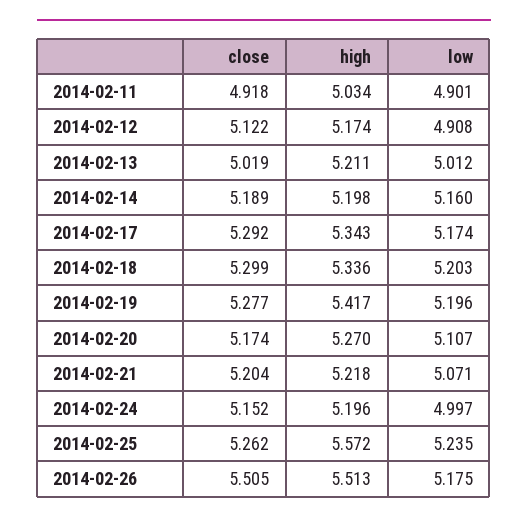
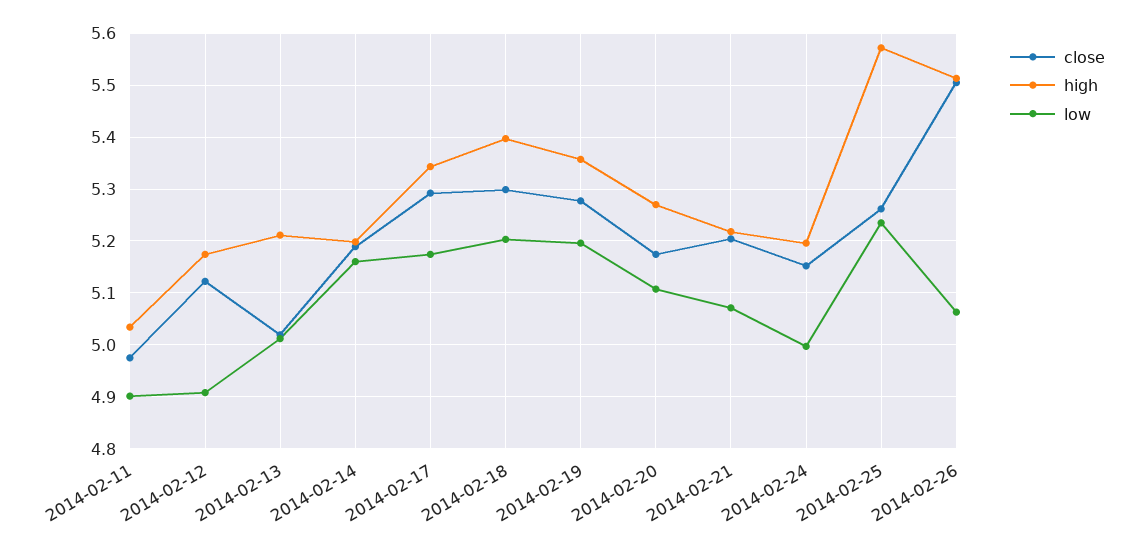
close, 2014-02-11: 4.918 -> 4.98
high, 2014-02-18: 5.336 -> 5.4
high, 2014-02-19: 5.417 -> 5.36
low, 2014-02-26: 5.175 -> 5.06

